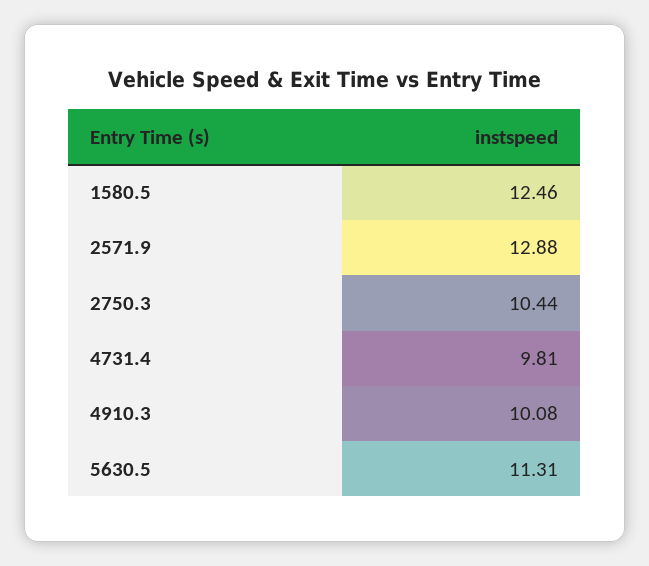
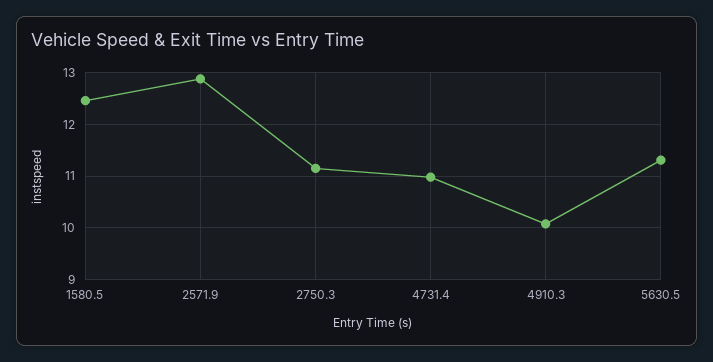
2750.3: 10.44 -> 11.2
4731.4: 9.81 -> 11

